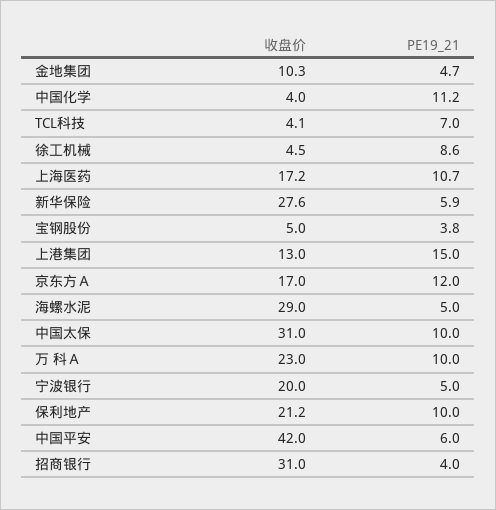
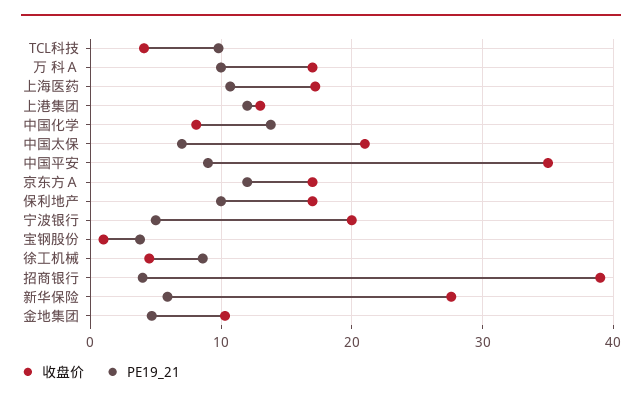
收盘价, 中国化学: 4 -> 8
PE19_21, 中国化学: 11.2 -> 14
PE19_21, TCL科技: 7 -> 10
收盘价, 宝钢股份: 5 -> 1
PE19_21, 上港集团: 15 -> 12
收盘价, 海螺水泥: 29 -> none
PE19_21, 海螺水泥: 5 -> none
收盘价, 中国太保: 31 -> 21
PE19_21, 中国太保: 10 -> 7
收盘价, 万 科Ａ: 23 -> 17
收盘价, 保利地产: 21.2 -> 17
收盘价, 中国平安: 42 -> 35
PE19_21, 中国平安: 6 -> 9
收盘价, 招商银行: 31 -> 39

